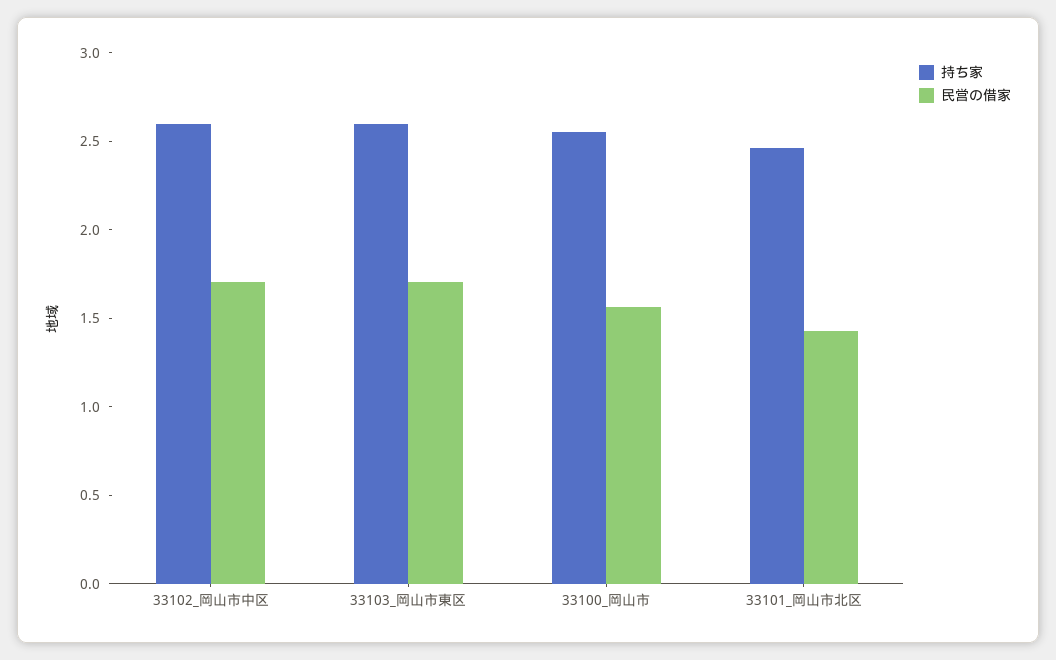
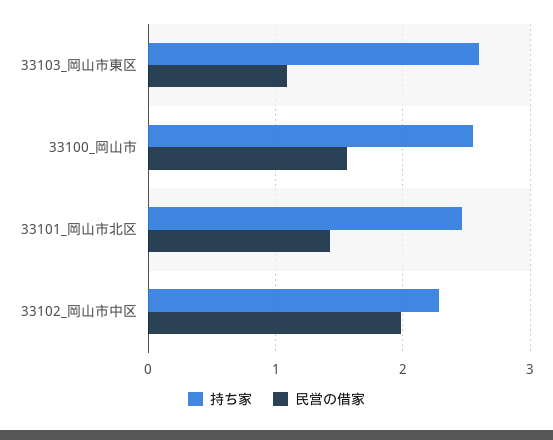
持ち家, 33102_岡山市中区: 2.6 -> 2.3
民営の借家, 33102_岡山市中区: 1.7 -> 2
民営の借家, 33103_岡山市東区: 1.7 -> 1.1

